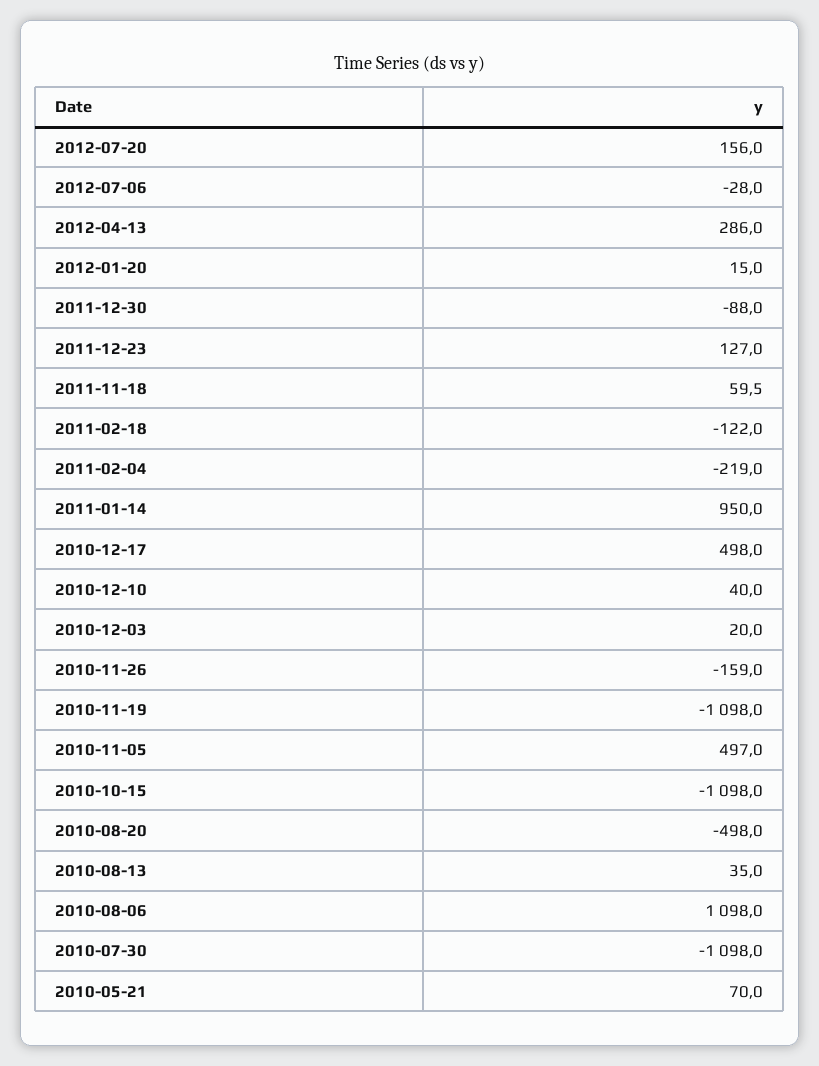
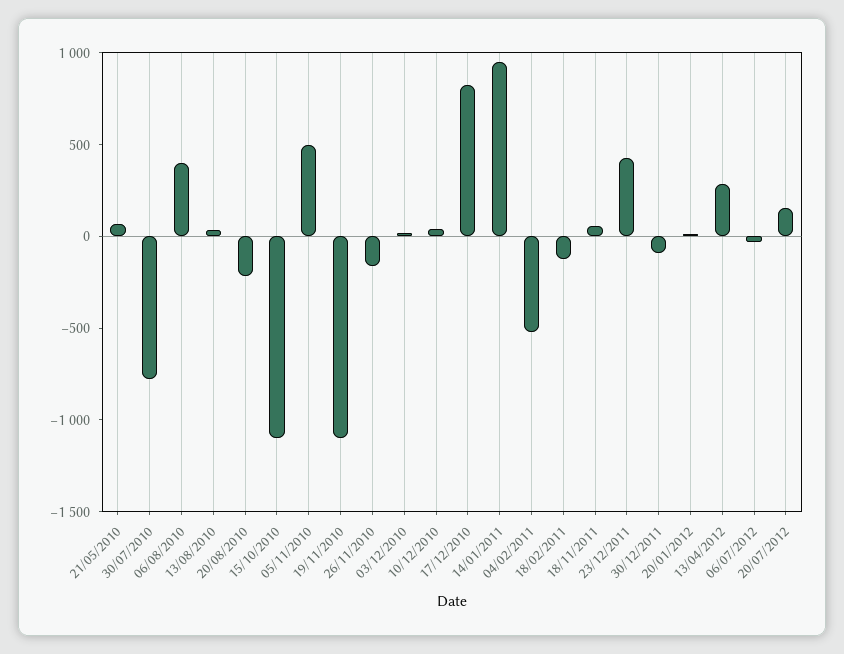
2011-12-23: 127 -> 400
2011-02-04: -219 -> -500
2010-12-17: 498 -> 800
2010-08-20: -498 -> -200
2010-08-06: 1098 -> 400
2010-07-30: -1098 -> -800

